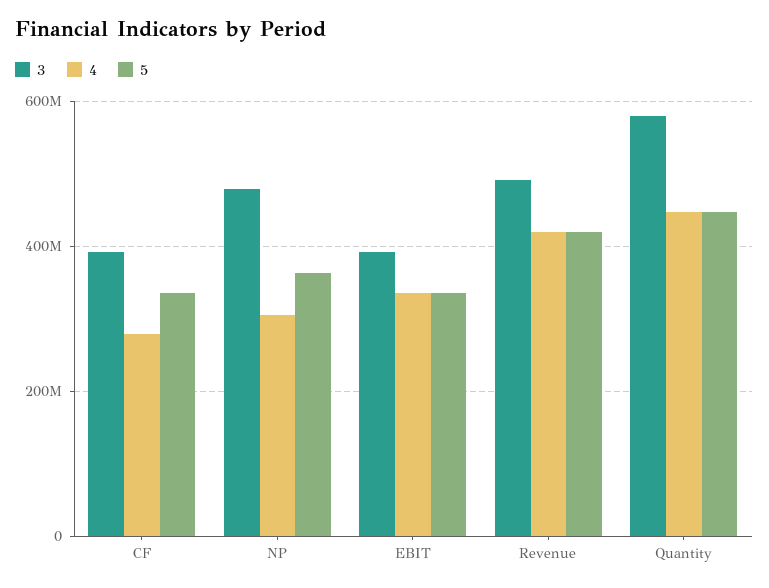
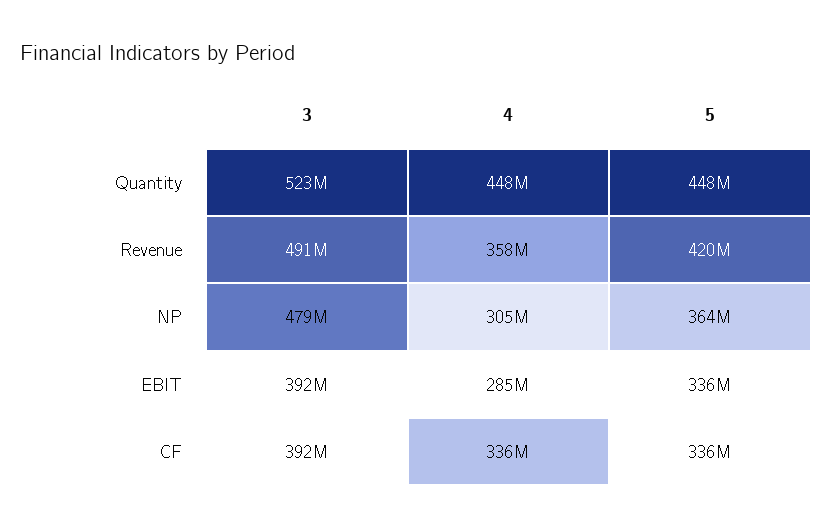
4, CF: 280000000 -> 336000000
4, EBIT: 340000000 -> 285000000
4, Revenue: 420000000 -> 358000000
3, Quantity: 580000000 -> 523000000

